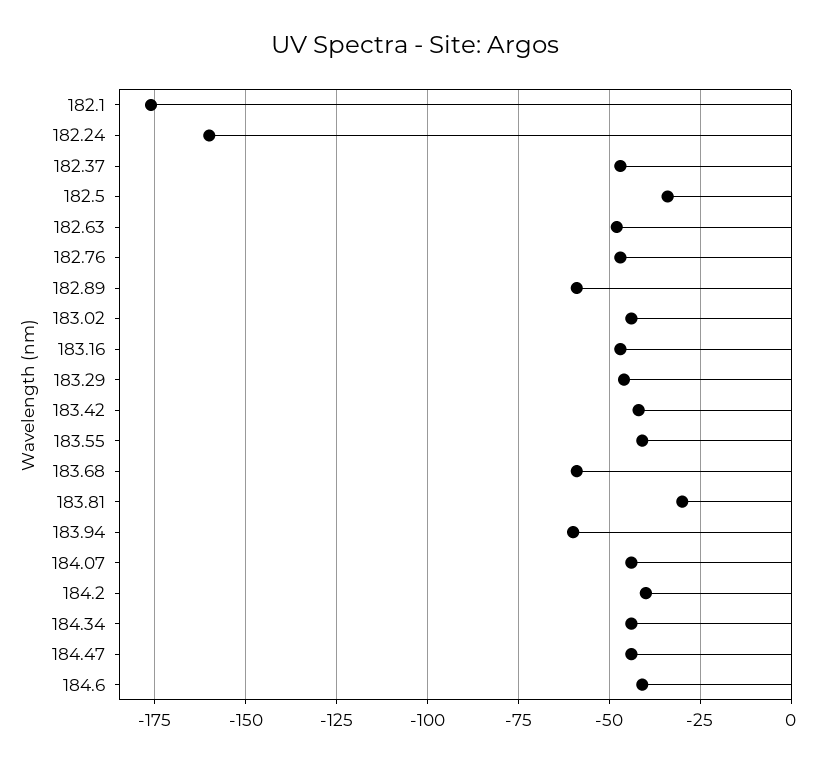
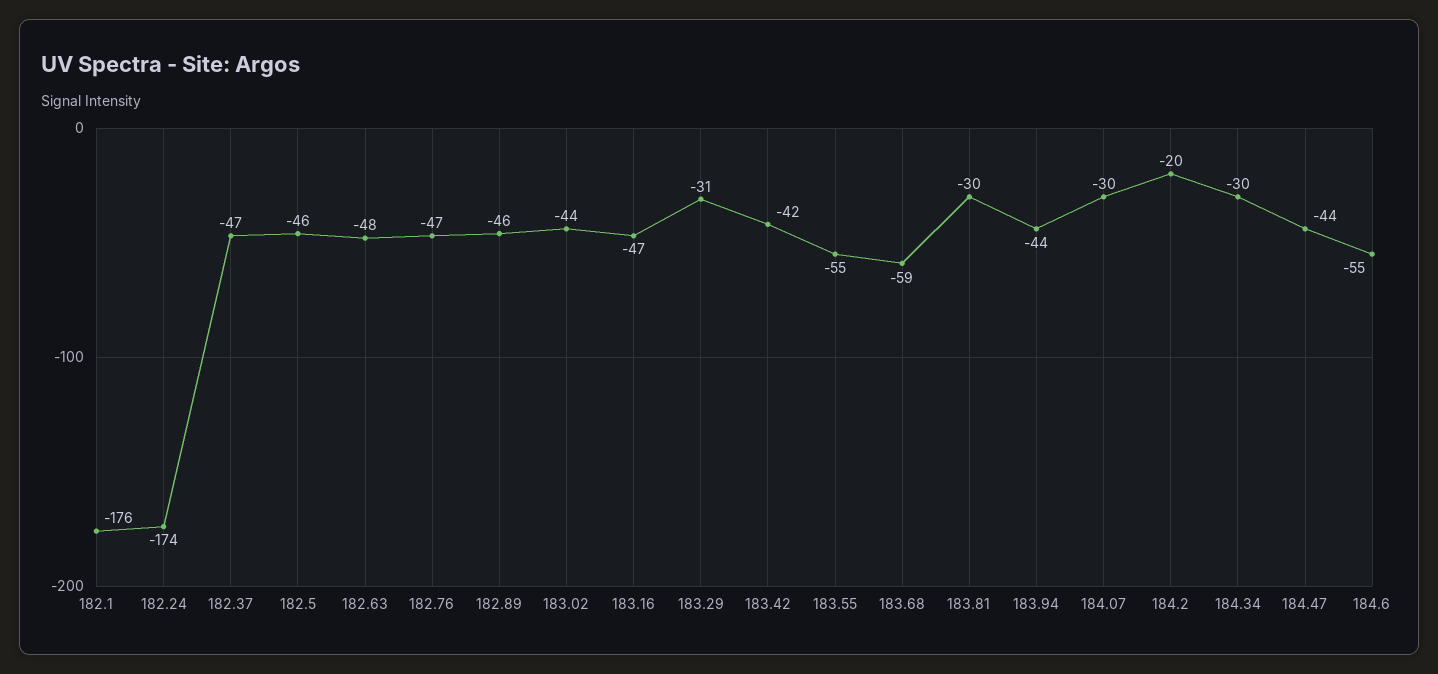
182.24: -160 -> -174
182.5: -35 -> -46
182.89: -60 -> -46
183.29: -45 -> -31
183.55: -40 -> -55
183.94: -60 -> -44
184.07: -45 -> -30
184.2: -40 -> -20
184.34: -45 -> -30
184.6: -40 -> -55

